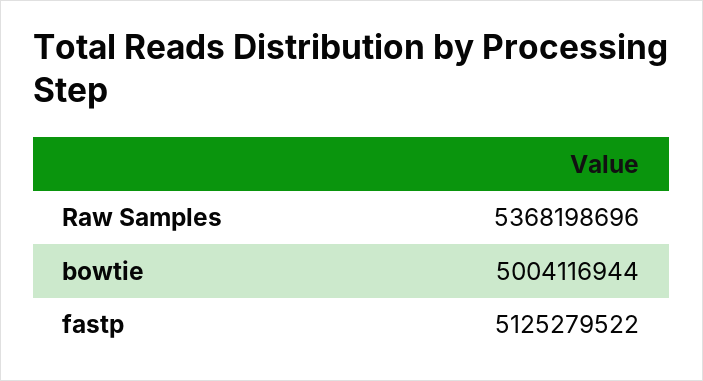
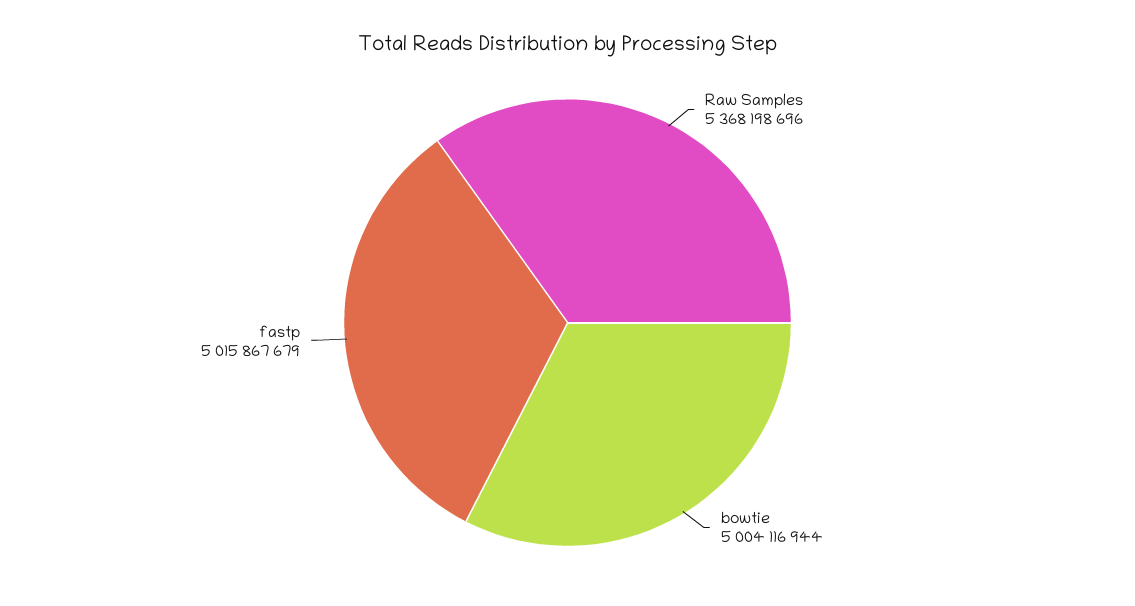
fastp: 5125279522 -> 5015867679

